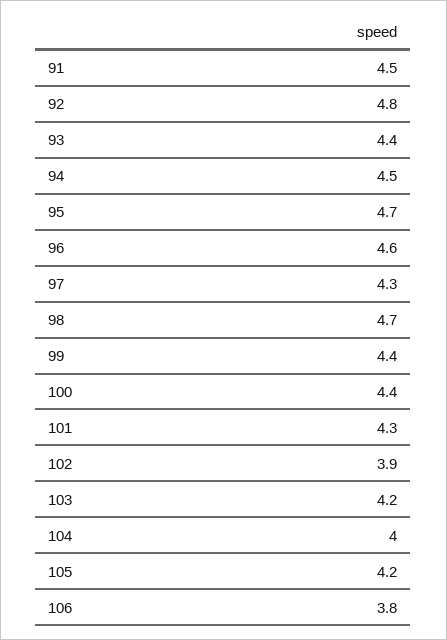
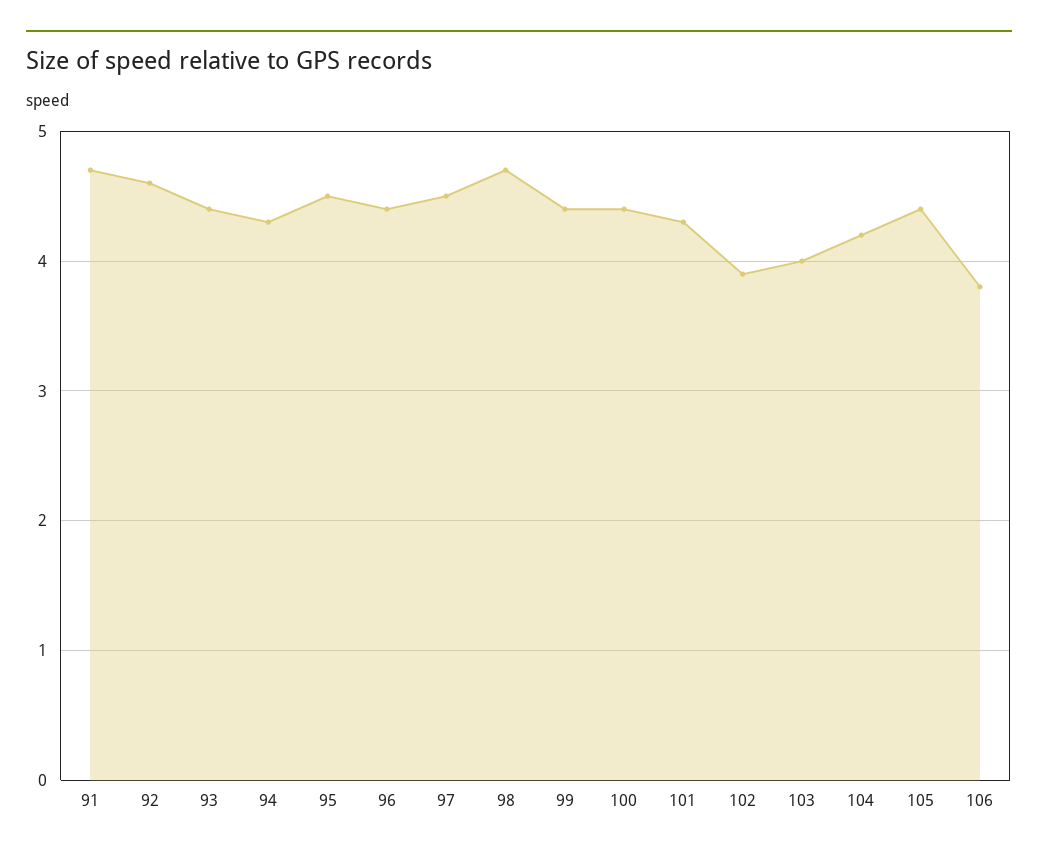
91: 4.5 -> 4.7
92: 4.8 -> 4.6
94: 4.5 -> 4.3
95: 4.7 -> 4.5
96: 4.6 -> 4.4
97: 4.3 -> 4.5
103: 4.2 -> 4
104: 4 -> 4.2
105: 4.2 -> 4.4

